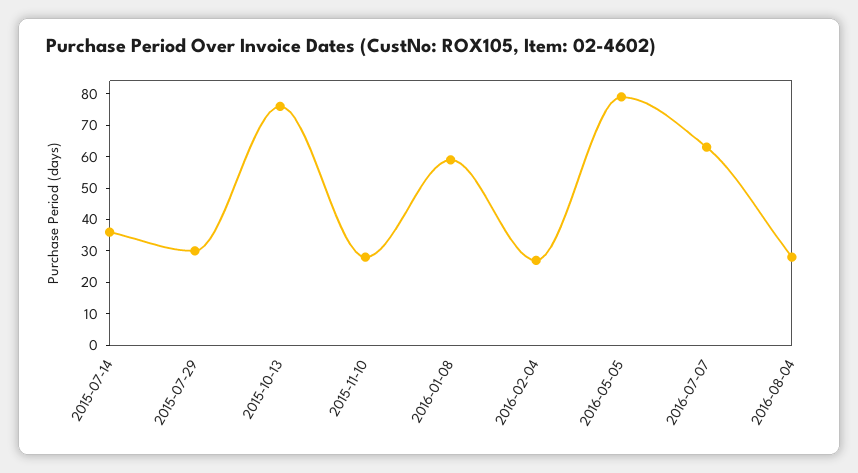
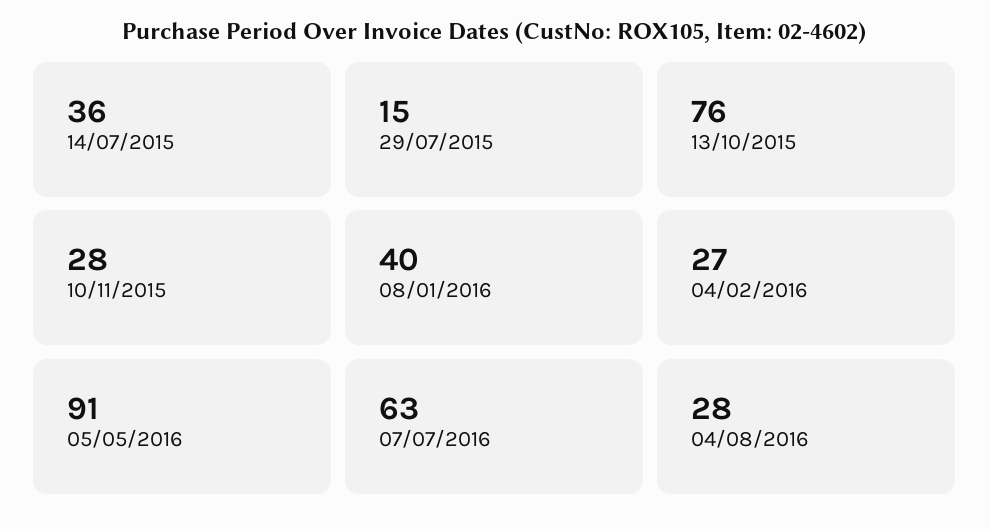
2015-07-29: 30 -> 15
2016-01-08: 60 -> 40
2016-05-05: 80 -> 91

